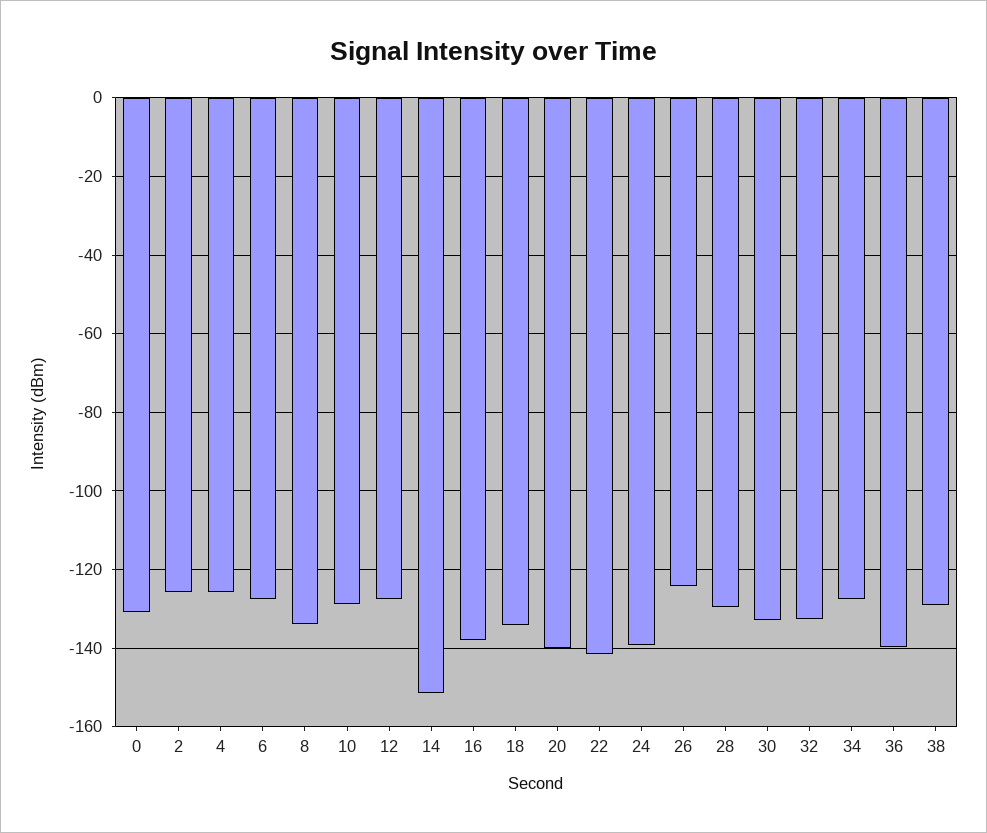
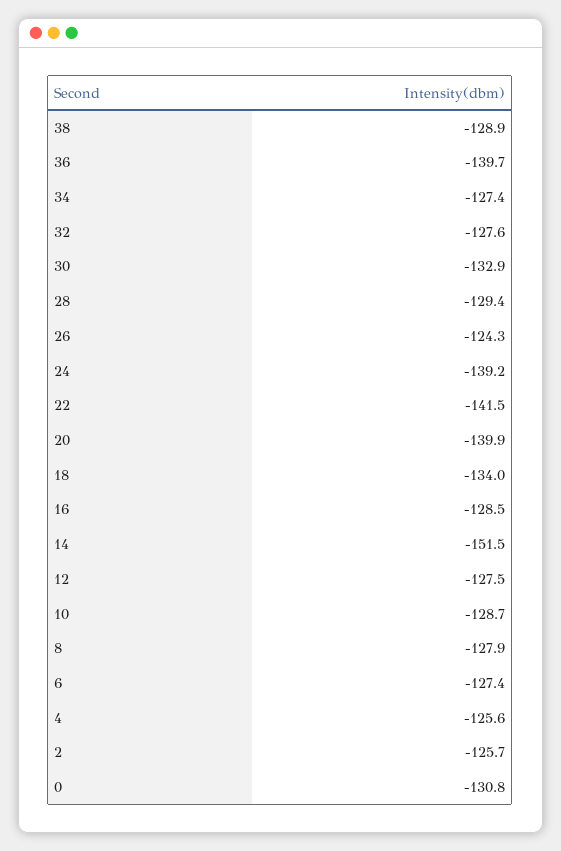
8: -134 -> -127.9
16: -138 -> -128.5
32: -132 -> -127.6

